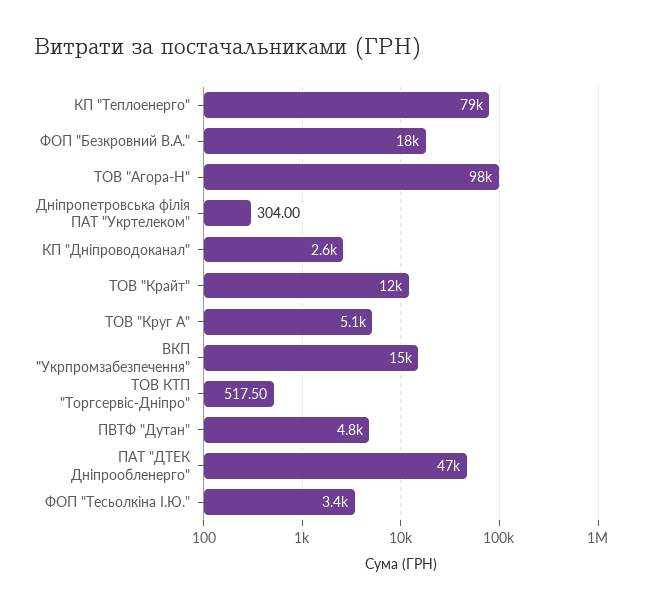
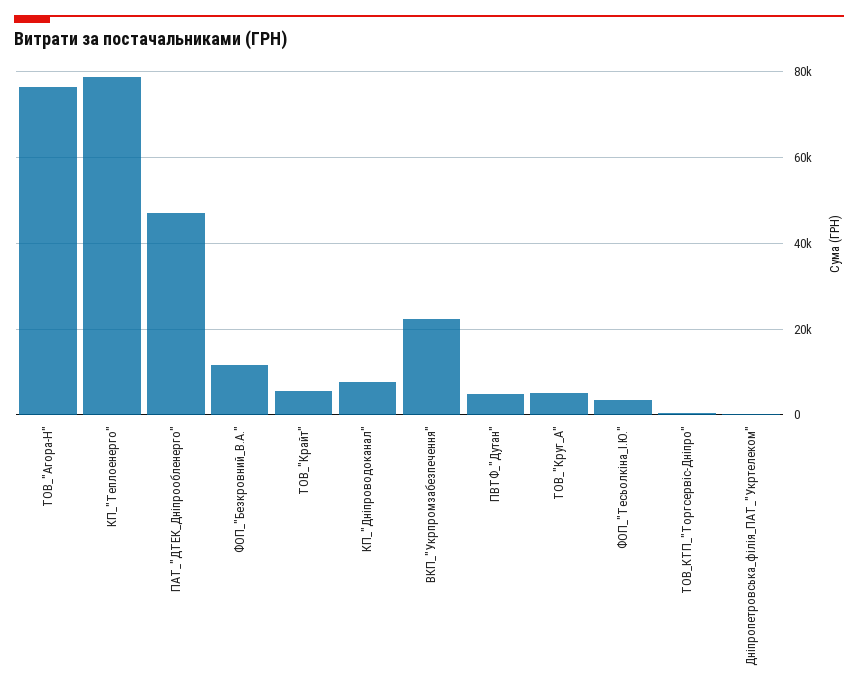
ФОП "Безкровний В.А.": 18000 -> 12000
ТОВ "Агора-Н": 98000 -> 76000
КП "Дніпроводоканал": 2600 -> 8000
ТОВ "Крайт": 12000 -> 6000
ВКП "Укрпромзабезпечення": 15000 -> 22000

